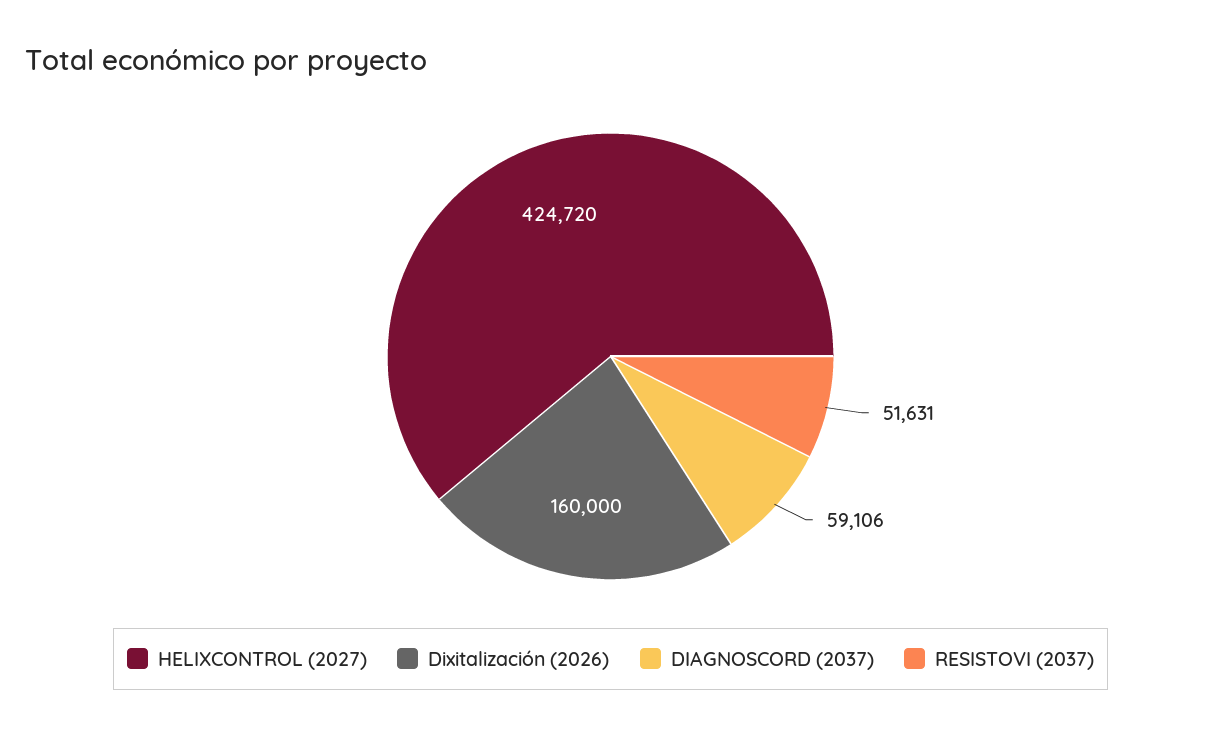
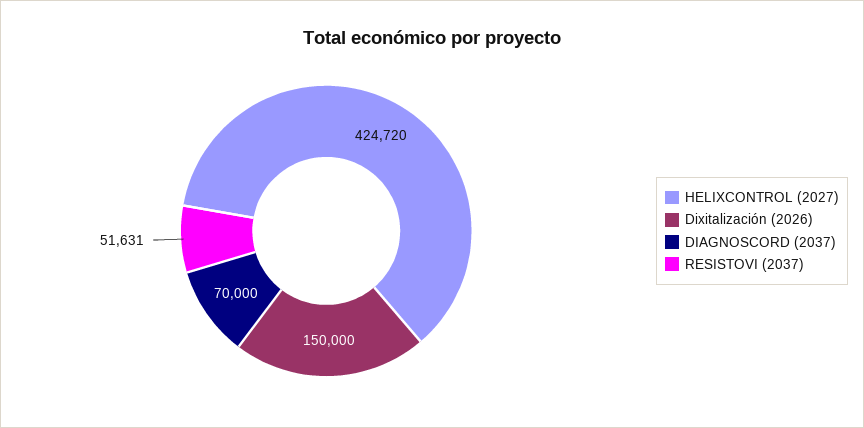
Dixitalización (2026): 160000 -> 150000
DIAGNOSCORD (2037): 59106 -> 70000

